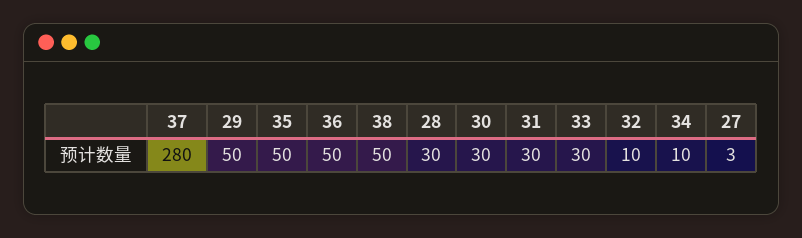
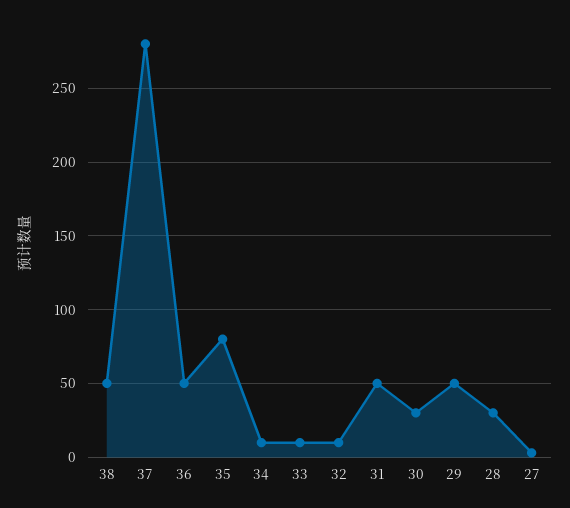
35: 50 -> 80
31: 30 -> 50
33: 30 -> 10

